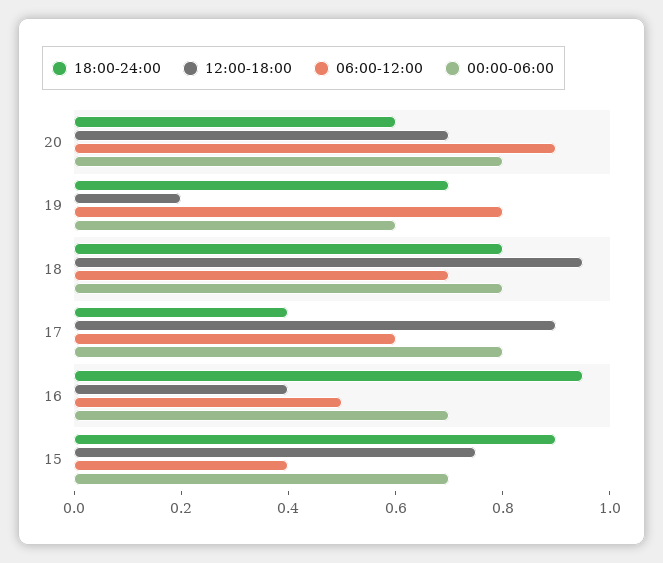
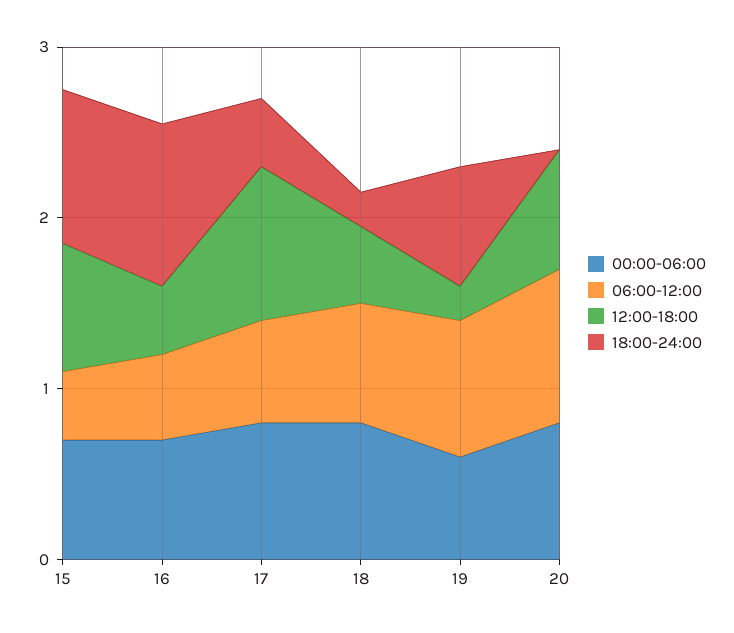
18:00-24:00, 20: 0.6 -> 0
18:00-24:00, 18: 0.8 -> 0.2
12:00-18:00, 18: 0.95 -> 0.4

